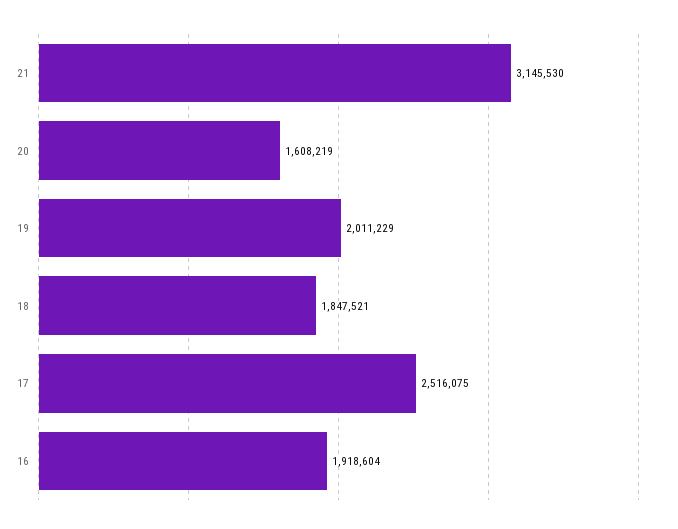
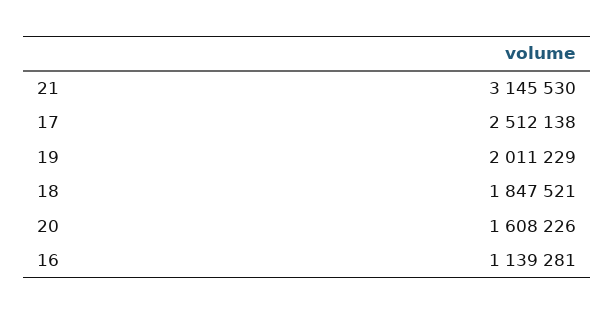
20: 1608219 -> 1608226
17: 2516075 -> 2512138
16: 1918604 -> 1139281

